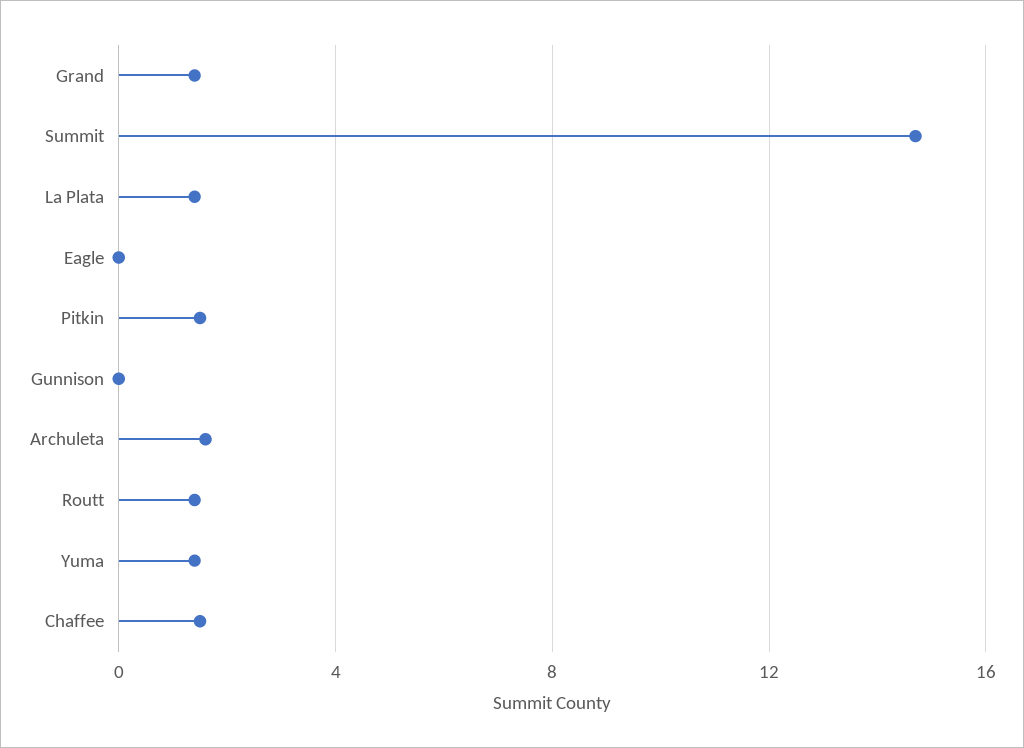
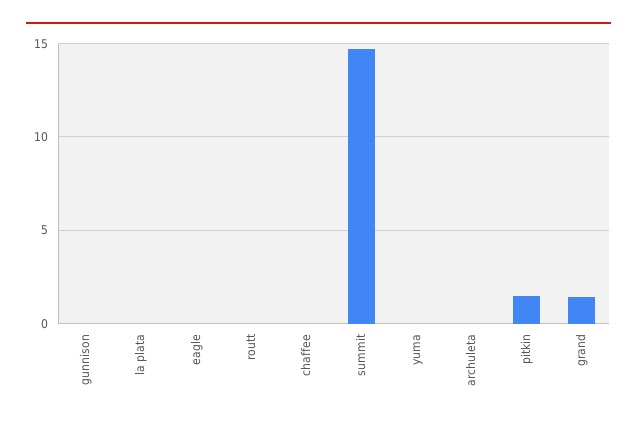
La Plata: 1.5 -> 0
Archuleta: 1.5 -> 0
Routt: 1.5 -> 0
Yuma: 1.5 -> 0
Chaffee: 1.5 -> 0

